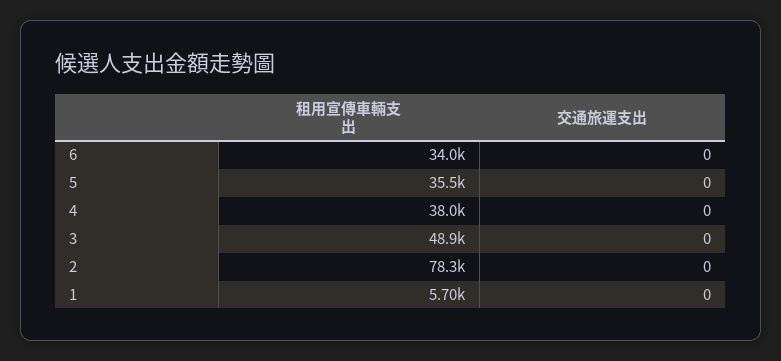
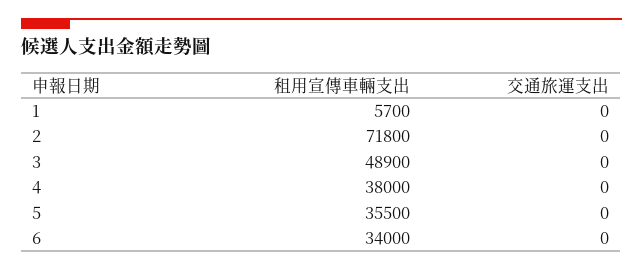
租用宣傳車輛支出, 2: 78300 -> 71800

